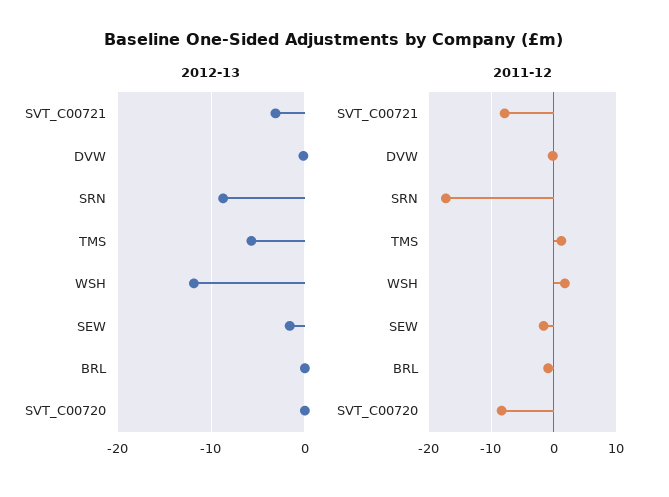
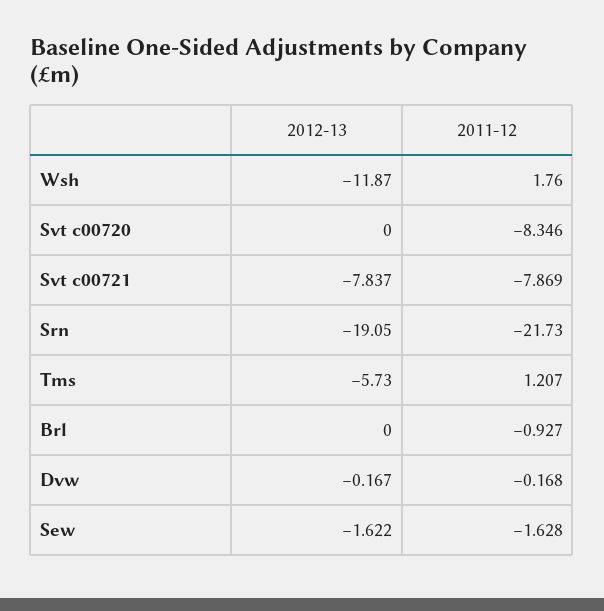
2012-13, SVT_C00721: -3 -> -7.837
2012-13, SRN: -9 -> -19.05
2011-12, SRN: -17 -> -21.73

